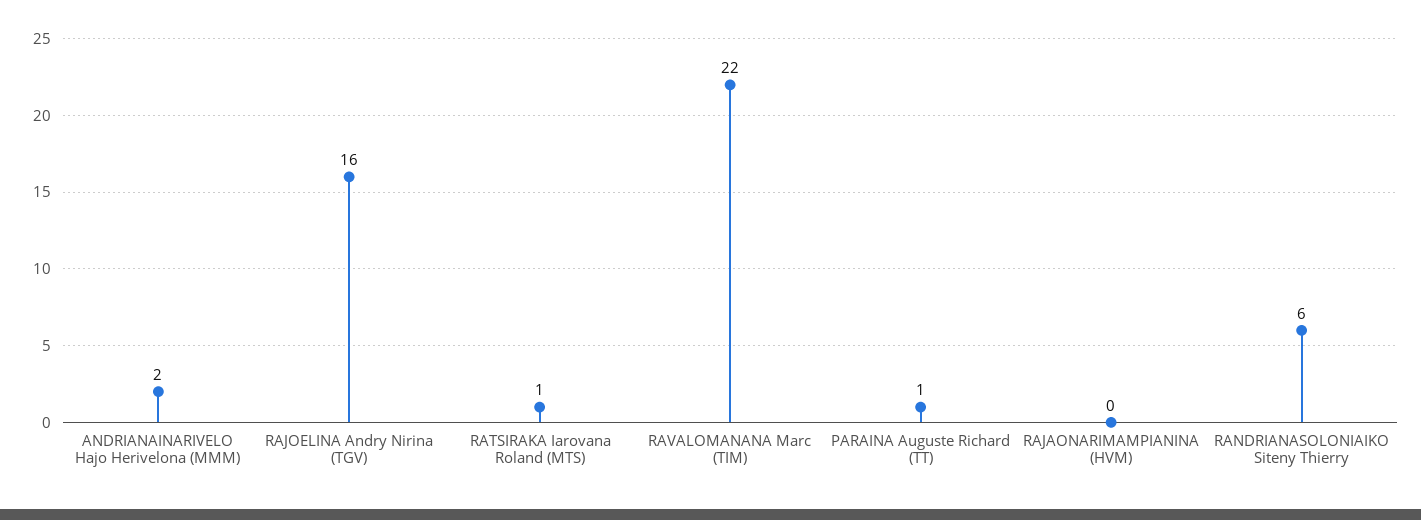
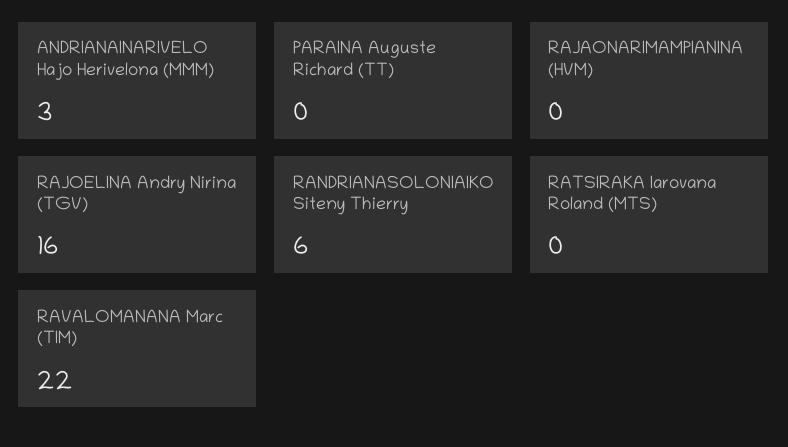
ANDRIANAINARIVELO Hajo Herivelona (MMM): 2 -> 3
RATSIRAKA Iarovana Roland (MTS): 1 -> 0
PARAINA Auguste Richard (TT): 1 -> 0

